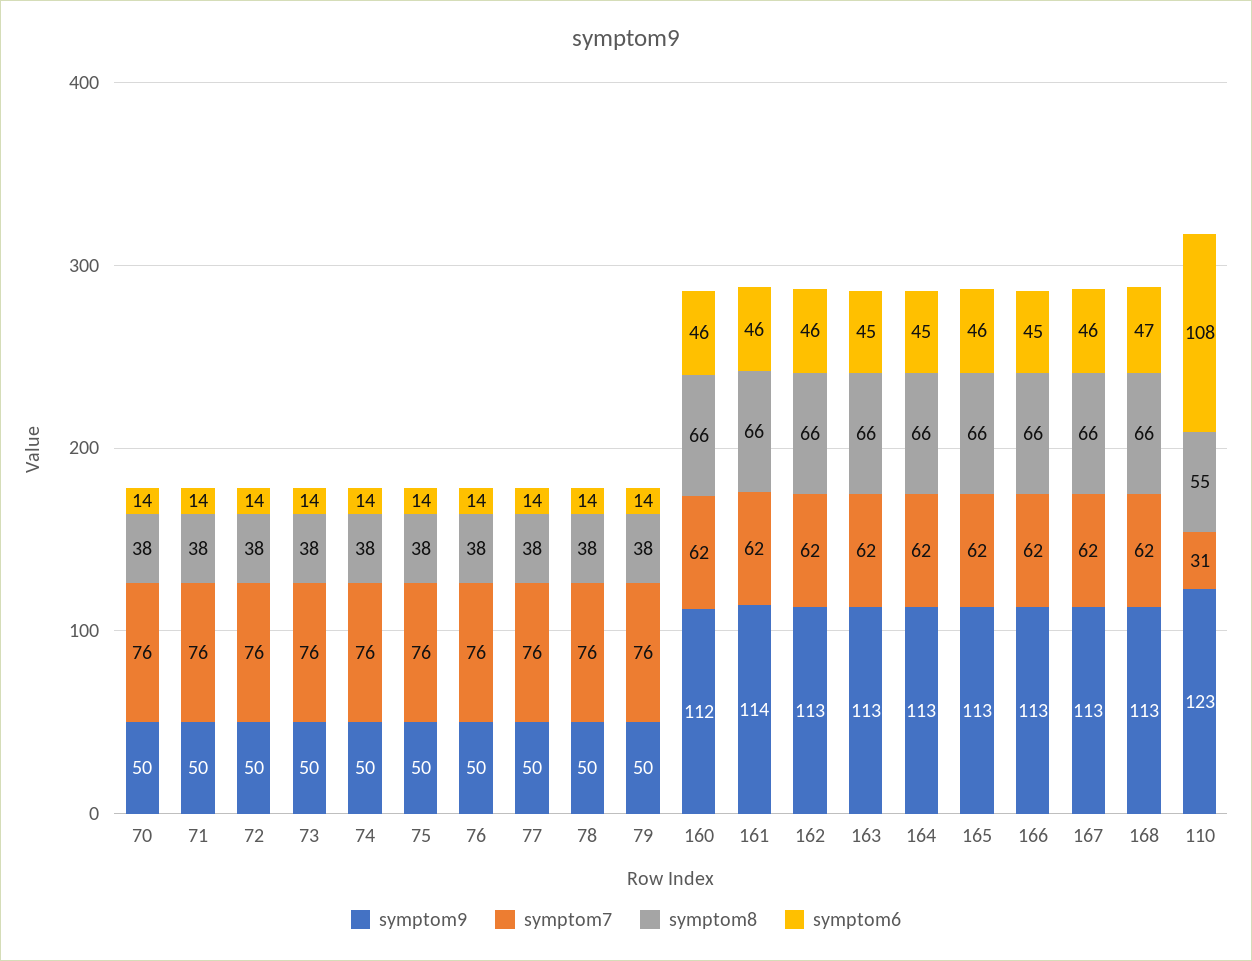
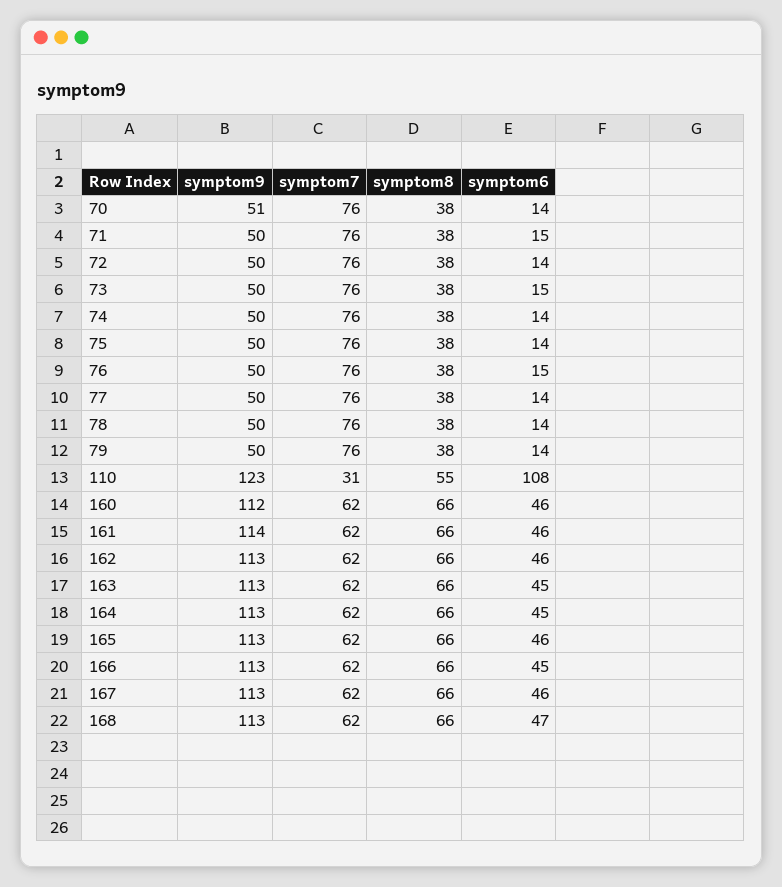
symptom9, 70: 50 -> 51
symptom6, 71: 14 -> 15
symptom6, 73: 14 -> 15
symptom6, 76: 14 -> 15

